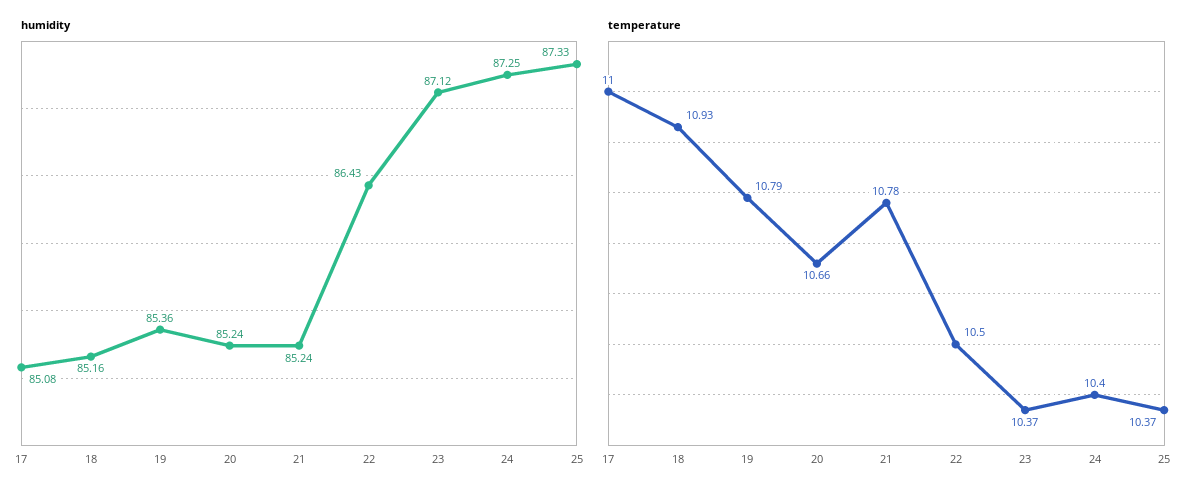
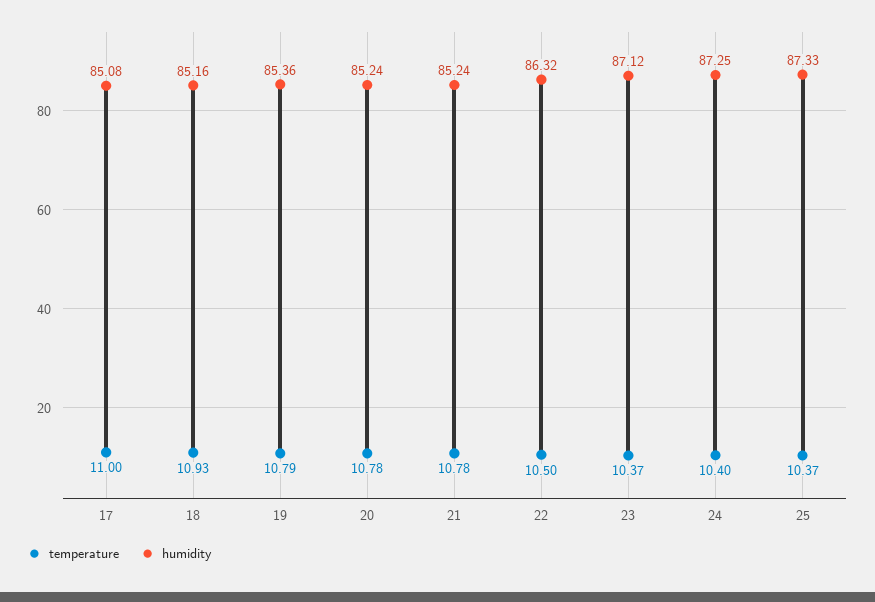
humidity, 22: 86.43 -> 86.32
temperature, 20: 10.66 -> 10.78

